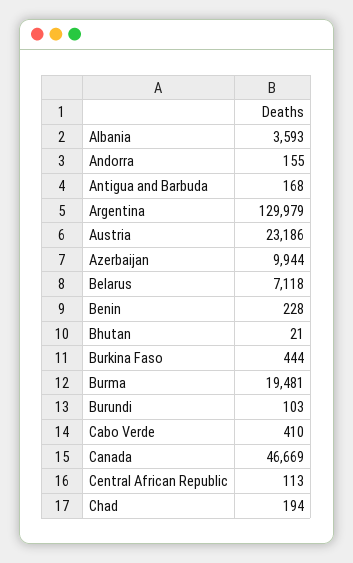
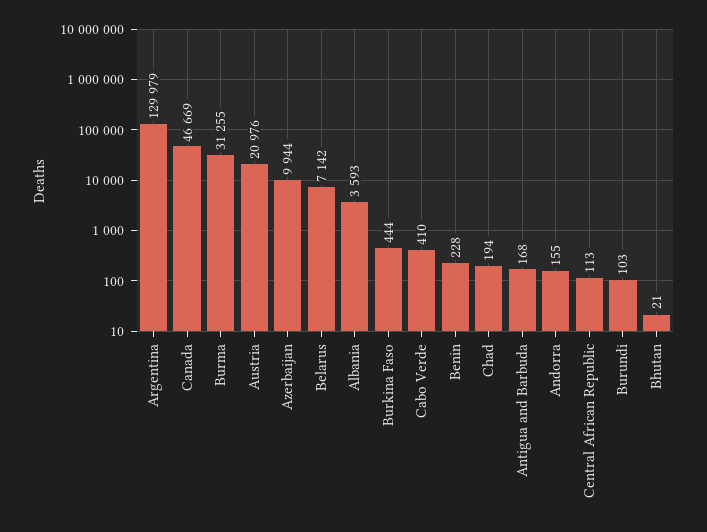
Austria: 23186 -> 20976
Belarus: 7118 -> 7142
Burma: 19481 -> 31255

